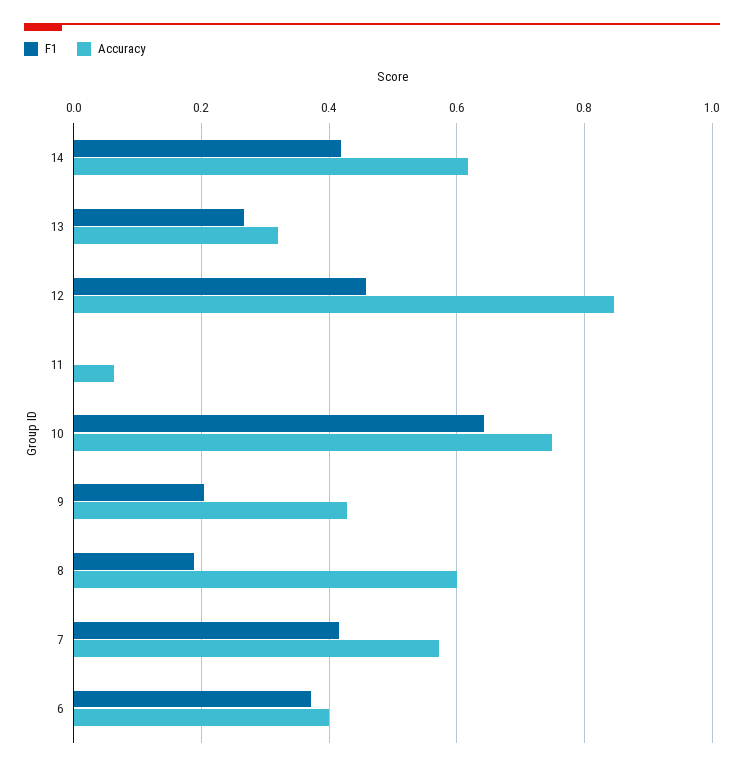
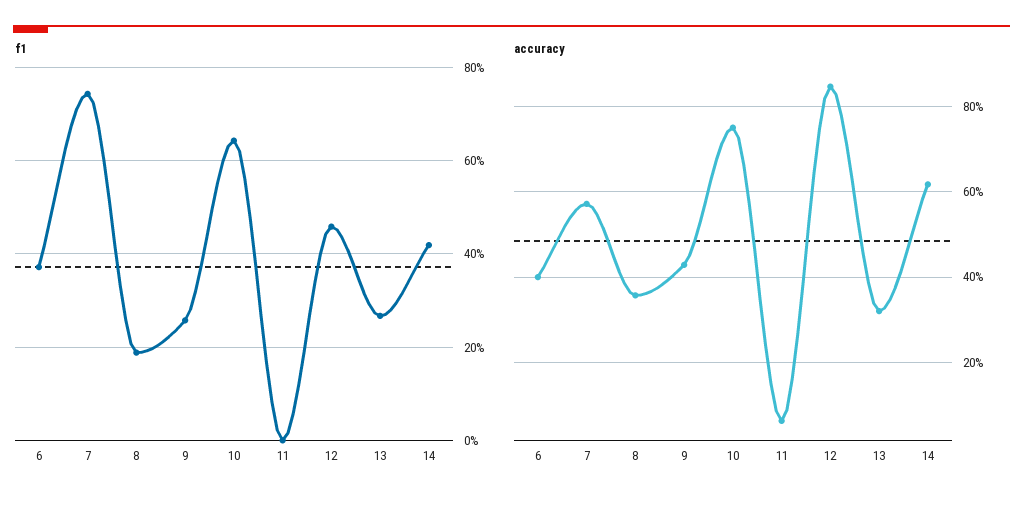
F1, 9: 0.2 -> 0.26
Accuracy, 8: 0.6 -> 0.36
F1, 7: 0.42 -> 0.74

